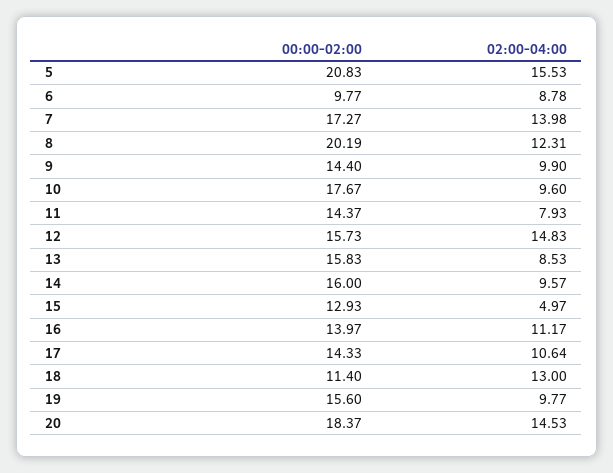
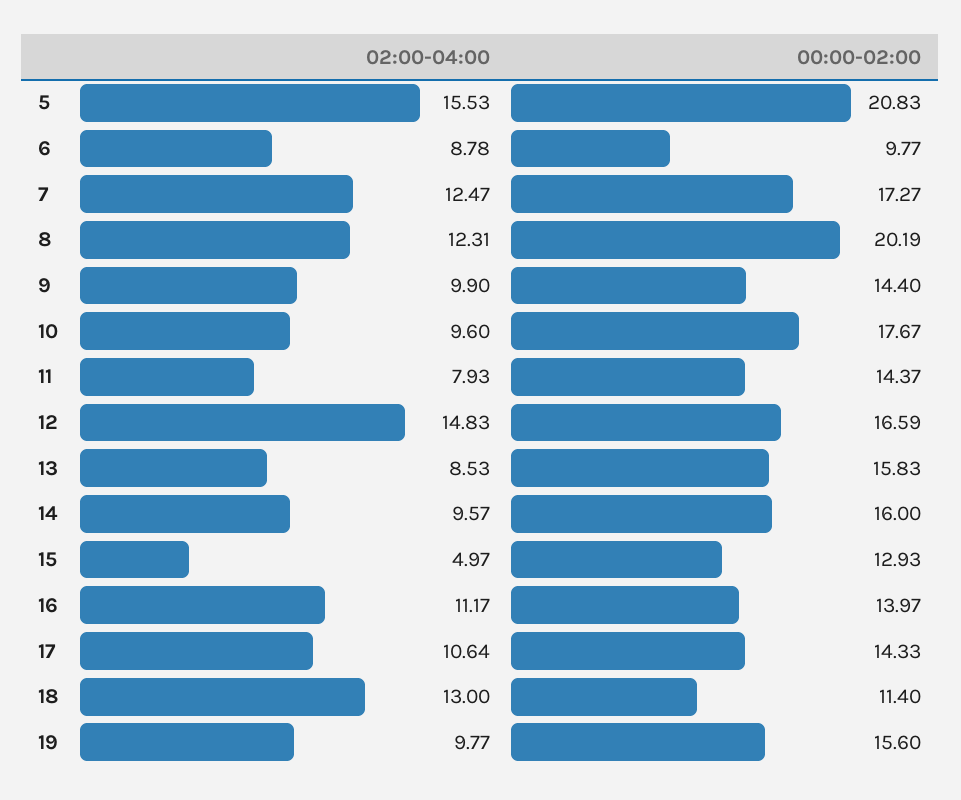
02:00-04:00, 7: 13.98 -> 12.47
00:00-02:00, 12: 15.73 -> 16.59
00:00-02:00, 20: 18.37 -> none
02:00-04:00, 20: 14.53 -> none

